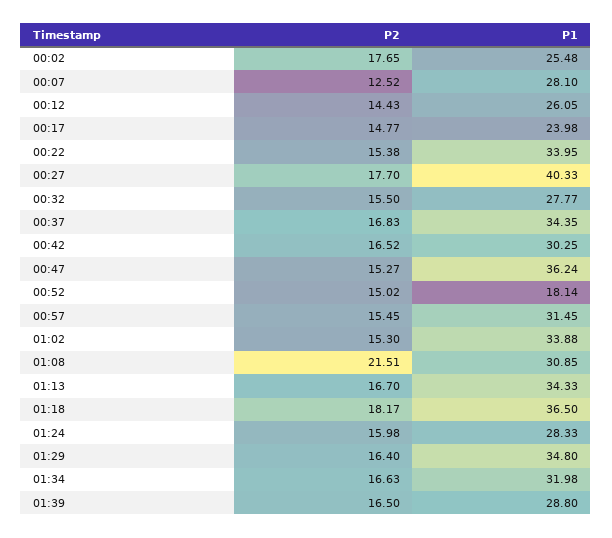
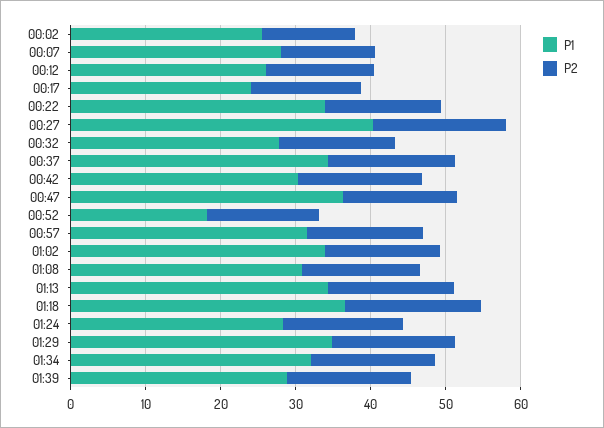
P2, 00:02: 17.65 -> 12
P2, 01:08: 21.51 -> 16

